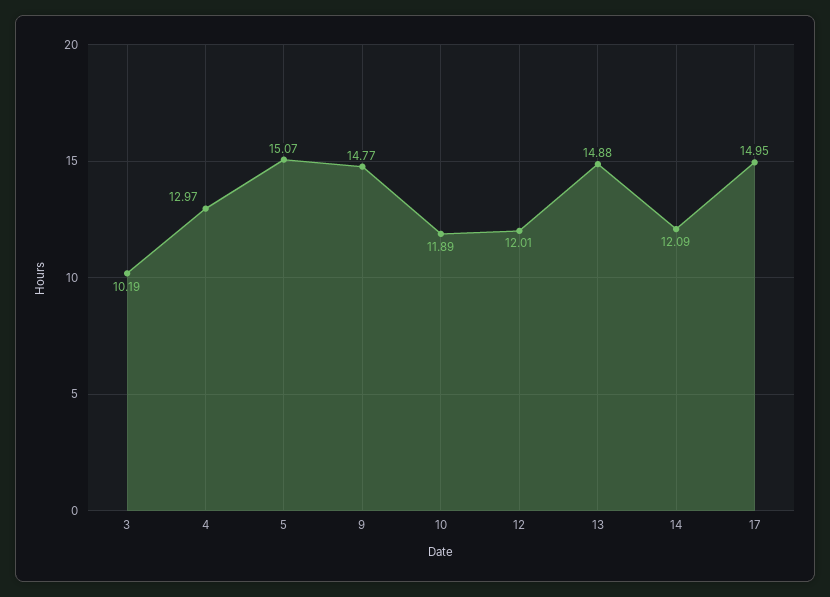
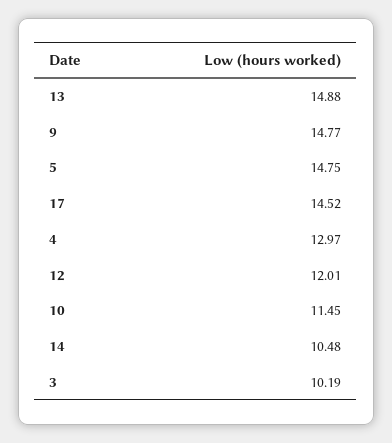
5: 15.07 -> 14.75
10: 11.89 -> 11.45
14: 12.09 -> 10.48
17: 14.95 -> 14.52

